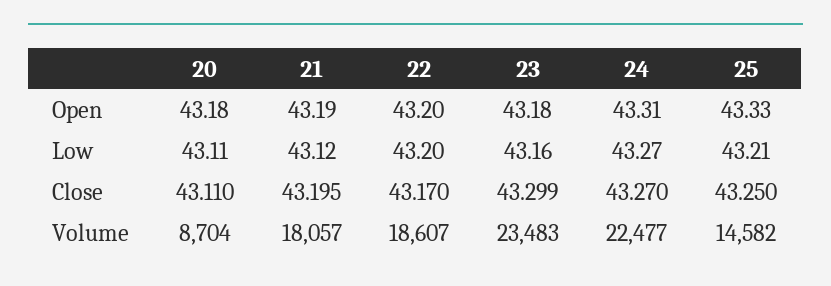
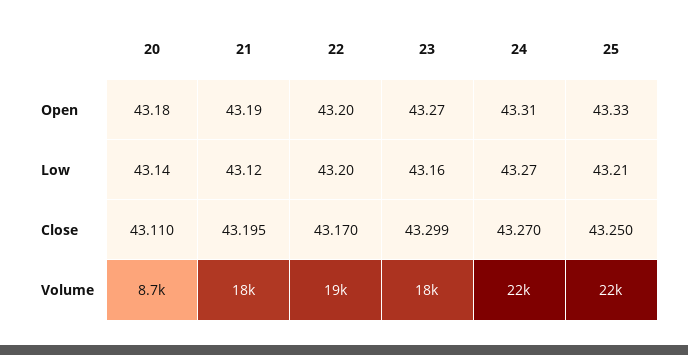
23, Open: 43.18 -> 43.27
20, Low: 43.11 -> 43.14
23, Volume: 23483 -> 18000
25, Volume: 14582 -> 22000

